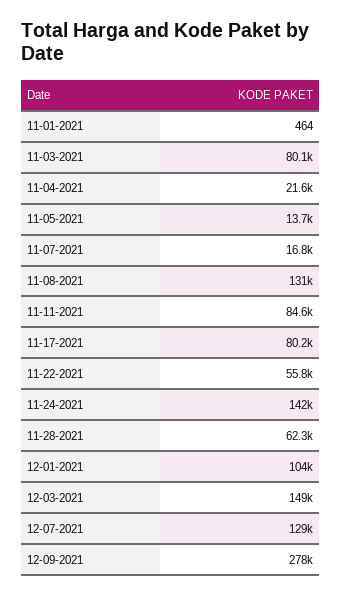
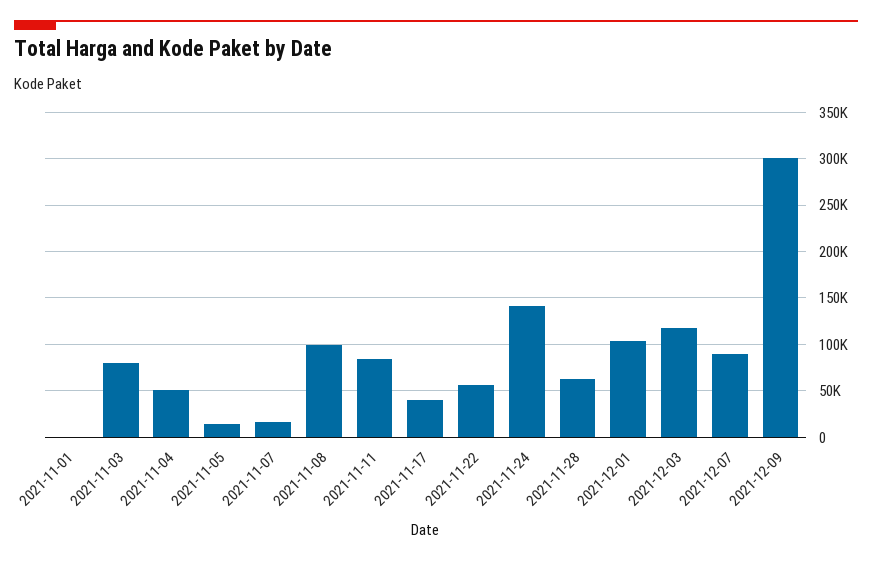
11-04-2021: 21600 -> 50000
11-08-2021: 131000 -> 100000
11-17-2021: 80200 -> 40000
12-03-2021: 149000 -> 120000
12-07-2021: 129000 -> 90000
12-09-2021: 278000 -> 300000

